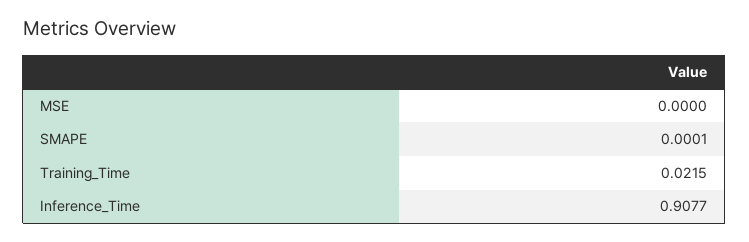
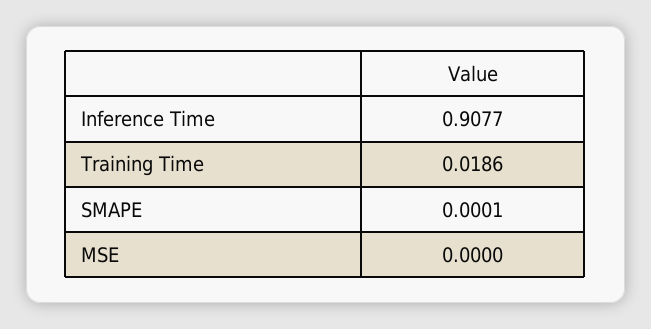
Training_Time: 0.0215 -> 0.0186

